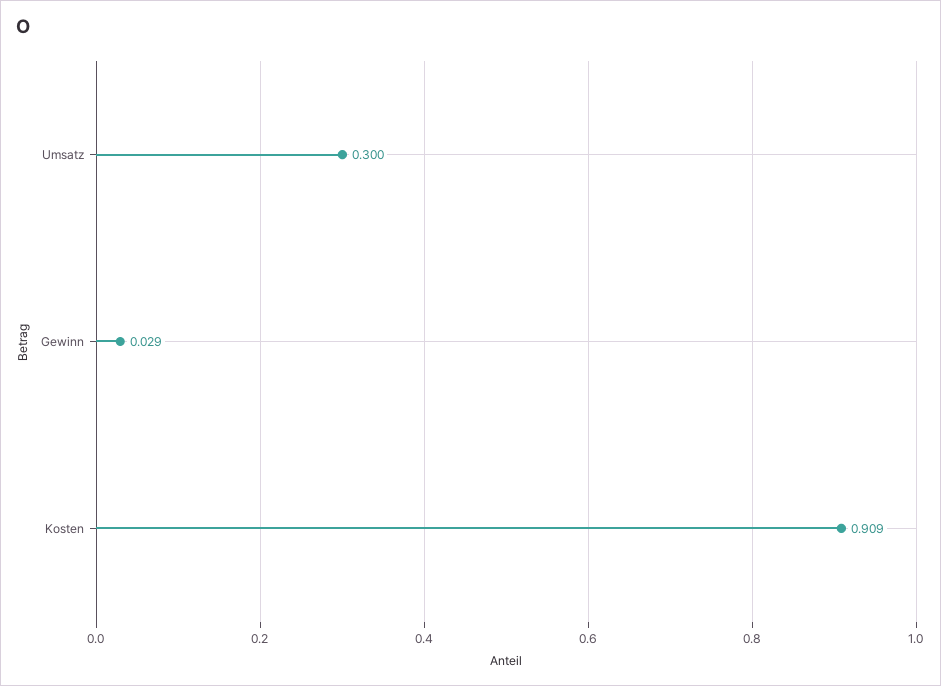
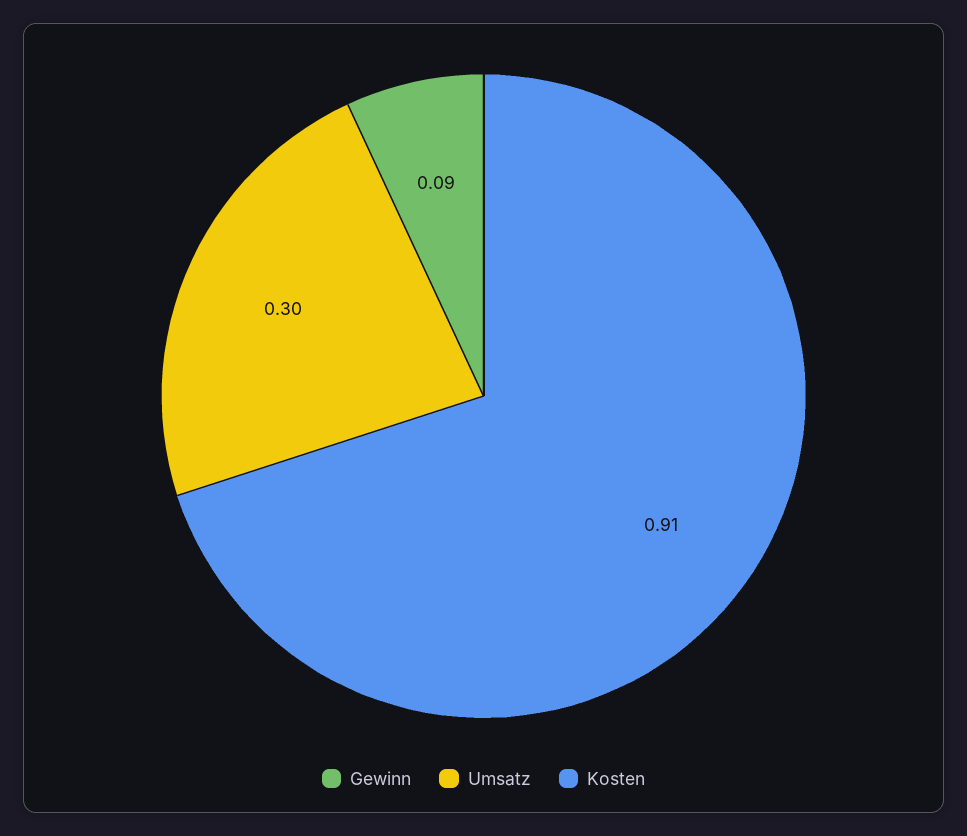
Gewinn: 0.029 -> 0.09

